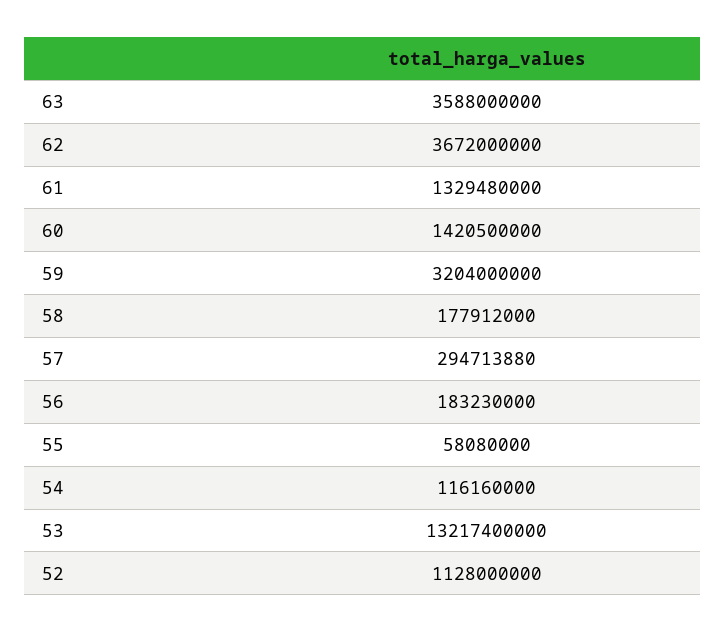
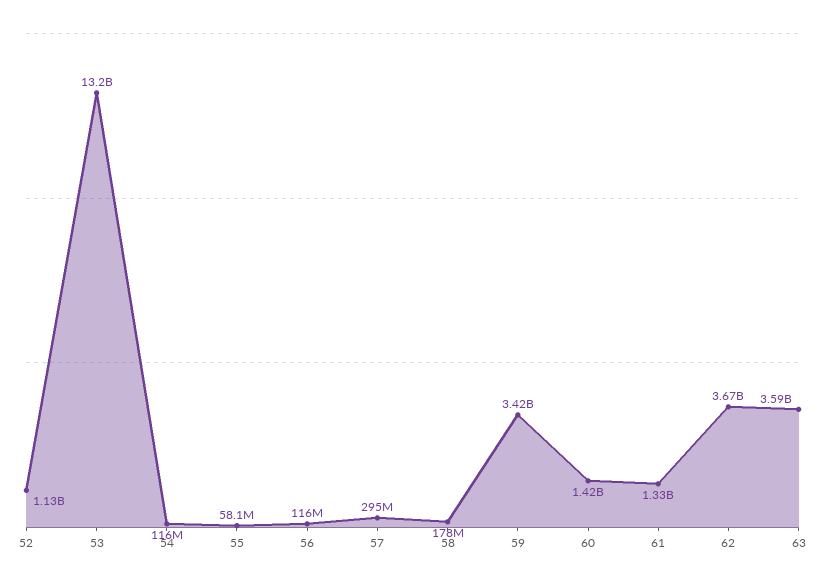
59: 3204000000 -> 3420000000
56: 183230000 -> 116000000

